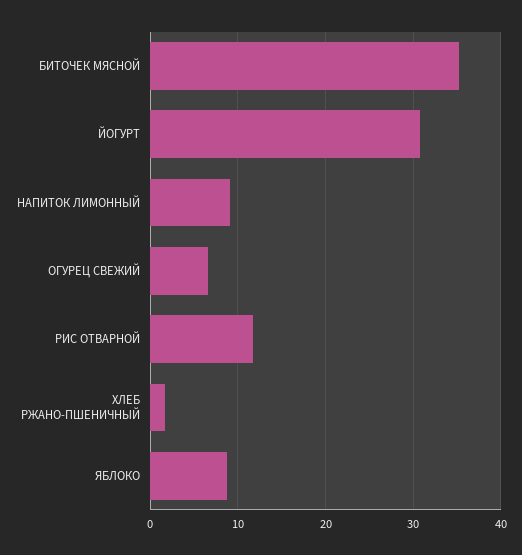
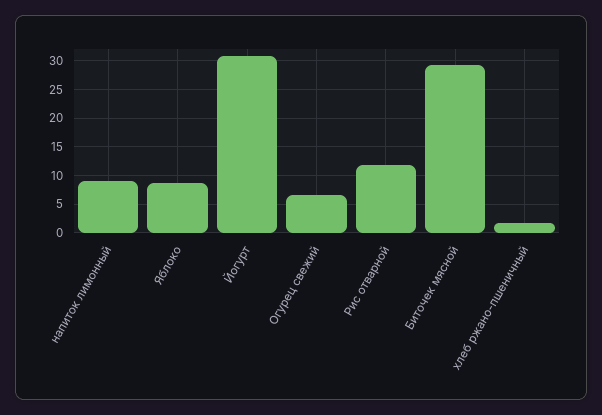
БИТОЧЕК МЯСНОЙ: 35 -> 30

